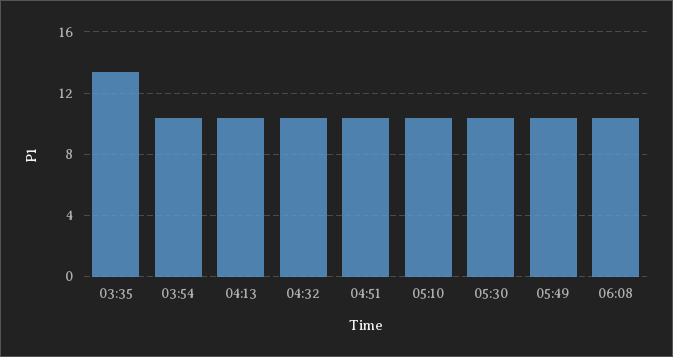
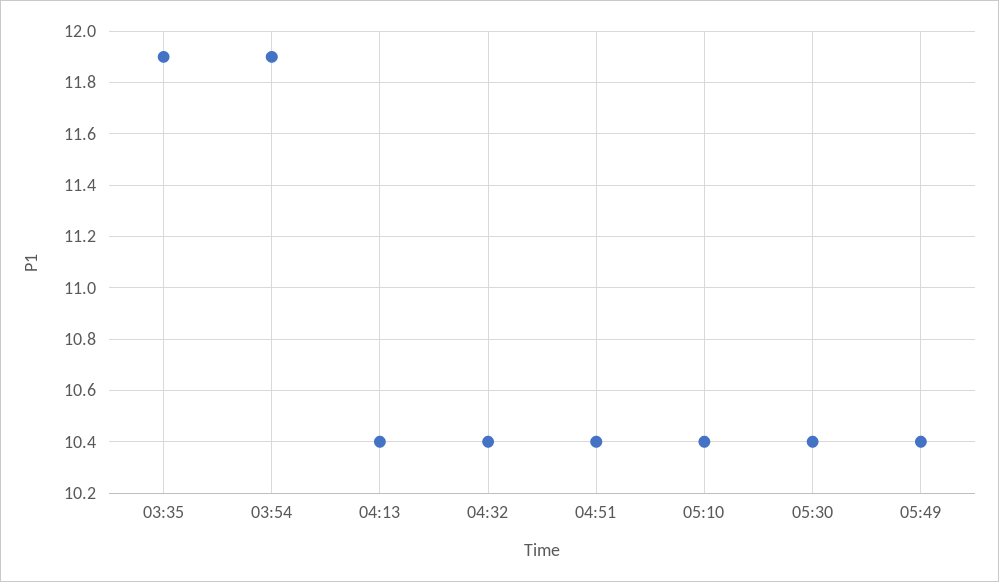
03:35: 13.5 -> 11.9
03:54: 10.5 -> 11.9
06:08: 10.5 -> none

